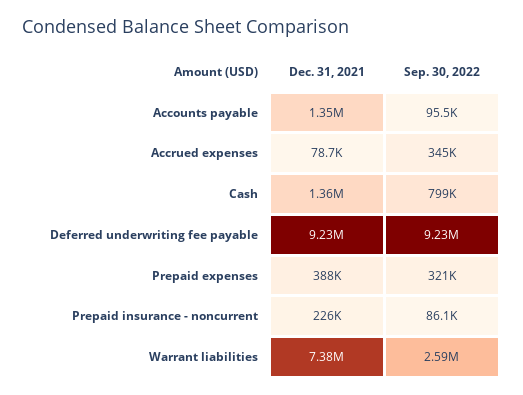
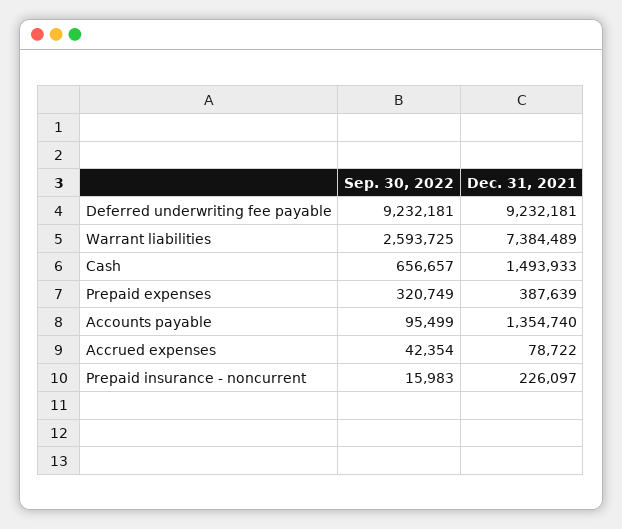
Sep. 30, 2022, Accrued expenses: 345000 -> 42354
Dec. 31, 2021, Cash: 1360000 -> 1493933
Sep. 30, 2022, Cash: 799000 -> 656657
Sep. 30, 2022, Prepaid insurance - noncurrent: 86100 -> 15983

